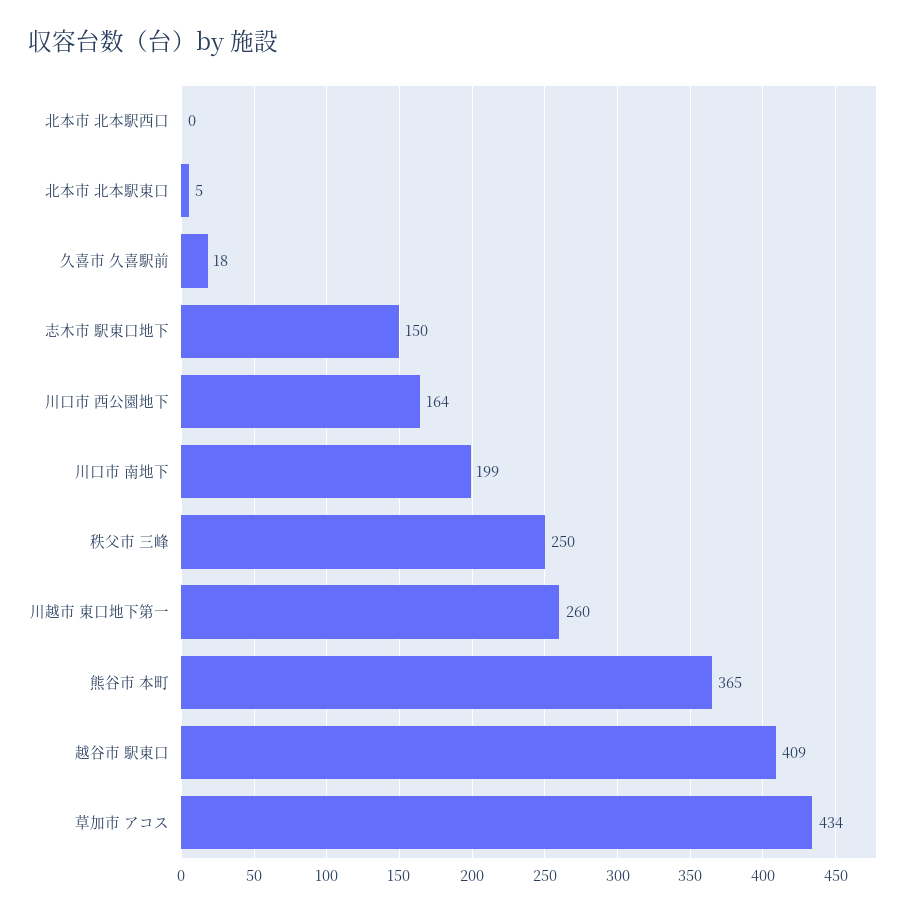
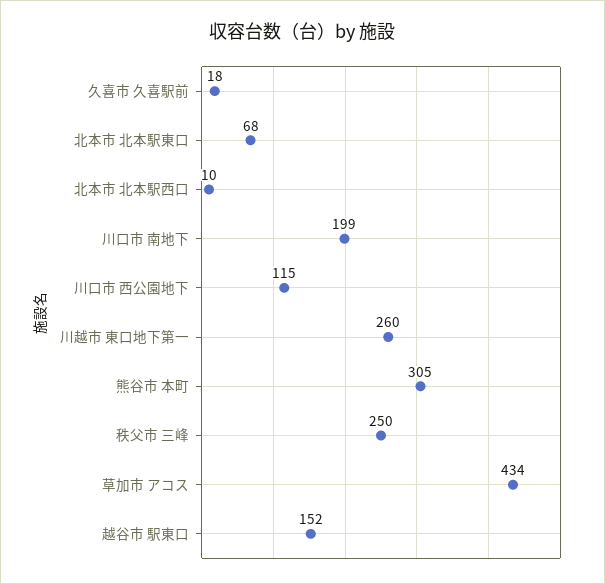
北本市 北本駅西口: 0 -> 10
北本市 北本駅東口: 5 -> 68
志木市 駅東口地下: 150 -> none
川口市 西公園地下: 164 -> 115
熊谷市 本町: 365 -> 305
越谷市 駅東口: 409 -> 152

